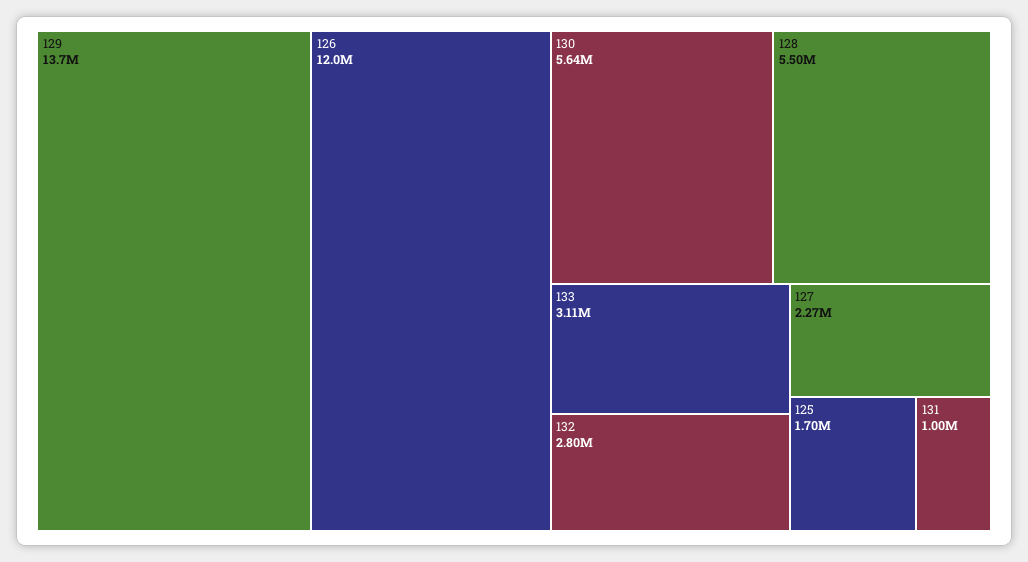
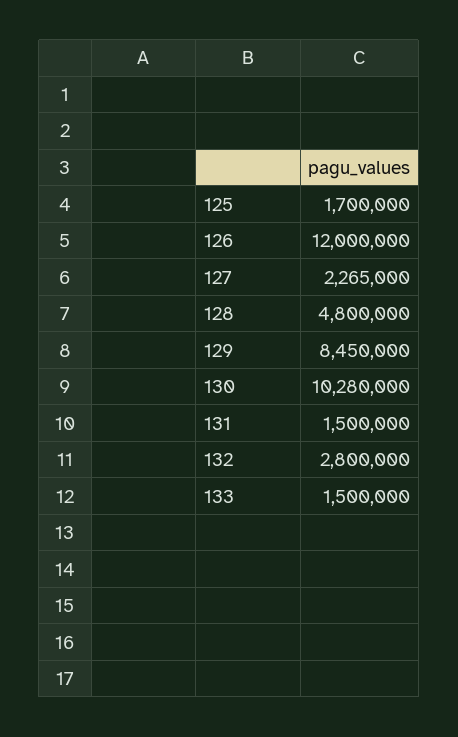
129: 13700000 -> 8450000
130: 5640000 -> 10280000
128: 5500000 -> 4800000
133: 3110000 -> 1500000
131: 1000000 -> 1500000

